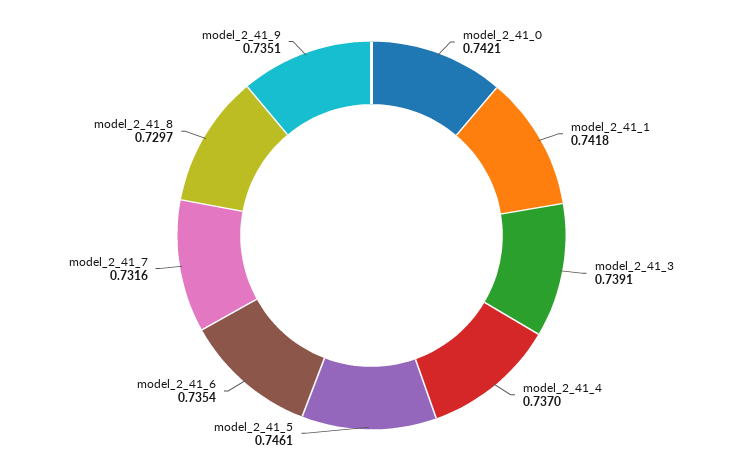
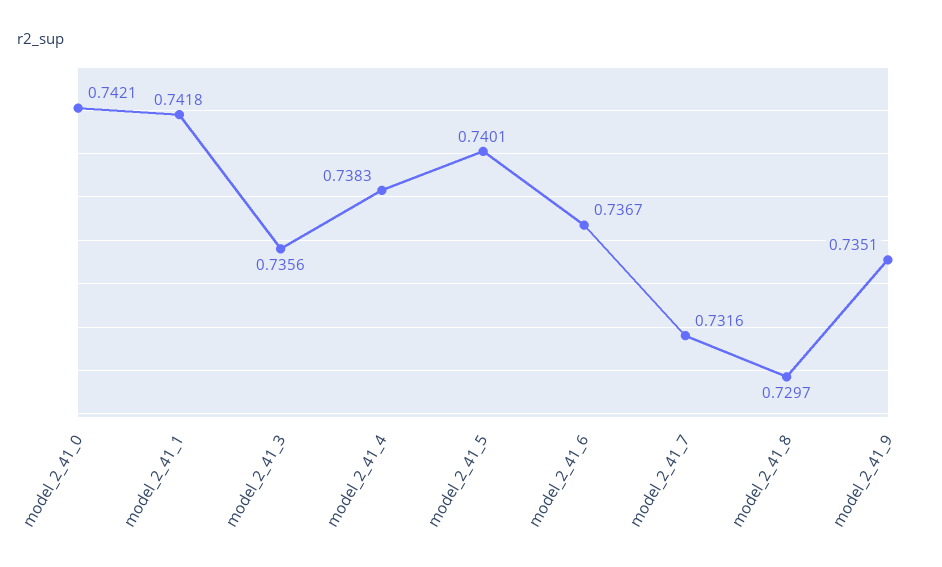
model_2_41_3: 0.7391 -> 0.7356
model_2_41_4: 0.737 -> 0.7383
model_2_41_5: 0.7461 -> 0.7401
model_2_41_6: 0.7354 -> 0.7367

